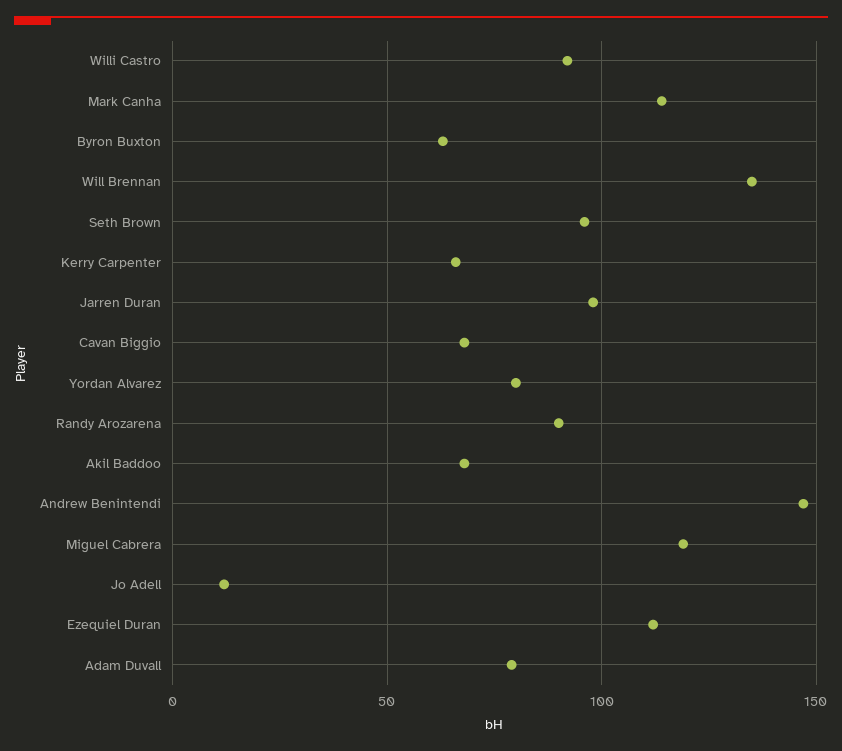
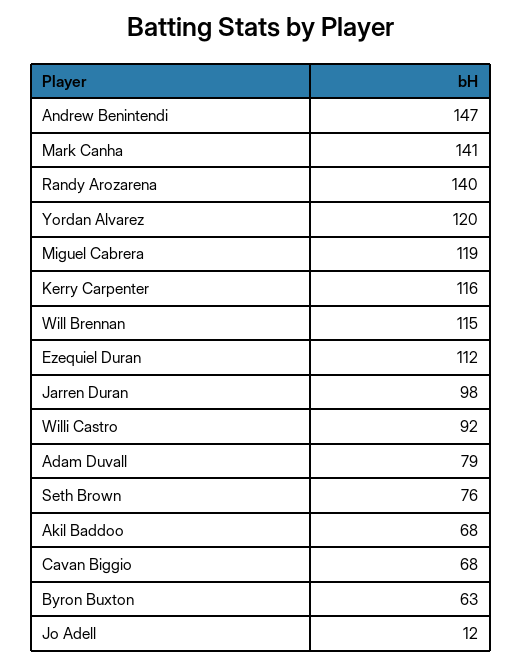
Mark Canha: 115 -> 141
Will Brennan: 135 -> 115
Seth Brown: 95 -> 76
Kerry Carpenter: 65 -> 116
Yordan Alvarez: 80 -> 120
Randy Arozarena: 90 -> 140

